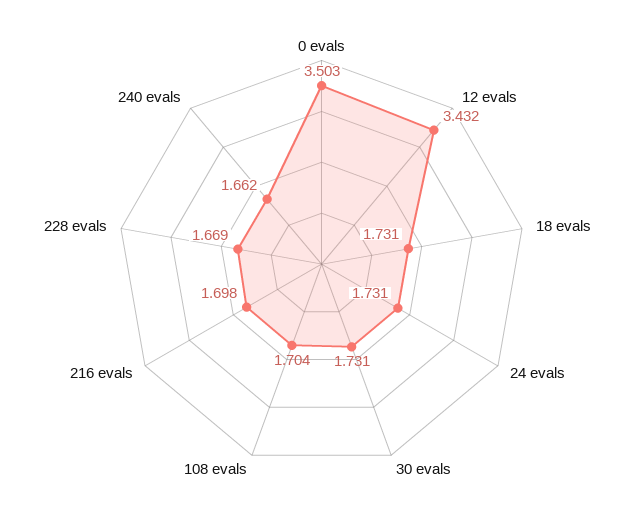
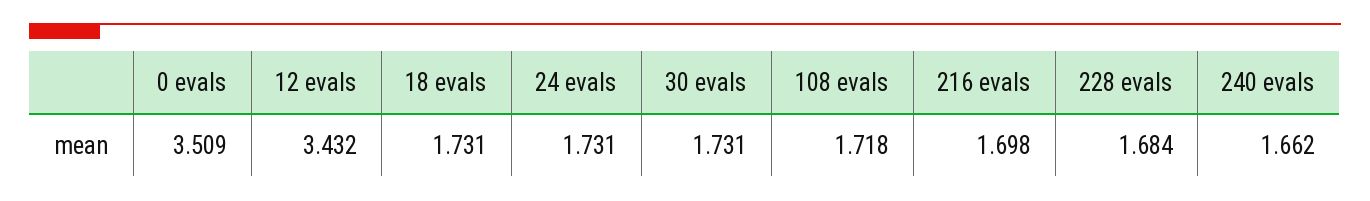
0 evals: 3.503 -> 3.509
108 evals: 1.704 -> 1.718
228 evals: 1.669 -> 1.684

